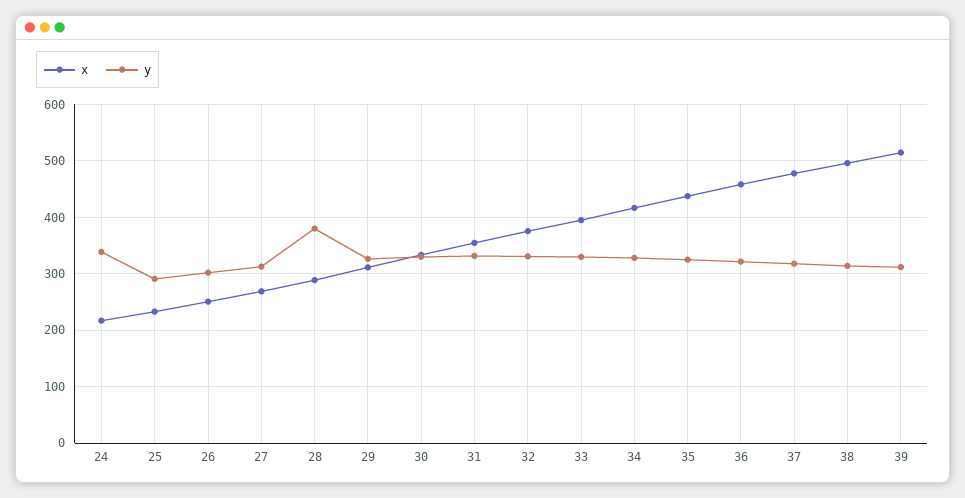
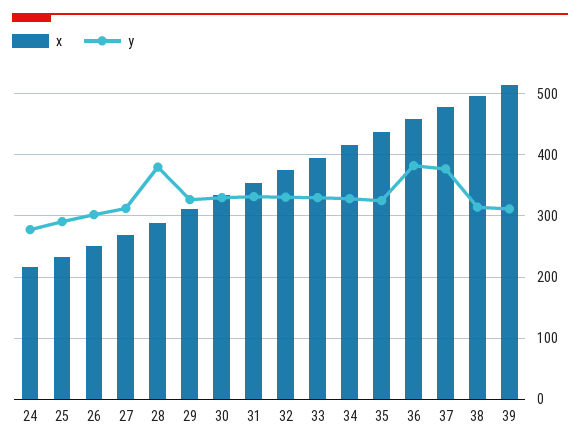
y, 24: 340 -> 280
y, 36: 320 -> 380
y, 37: 320 -> 380

